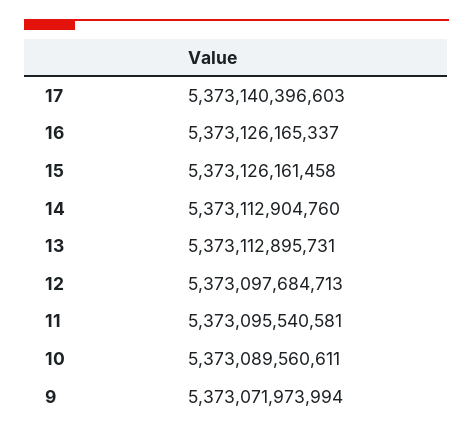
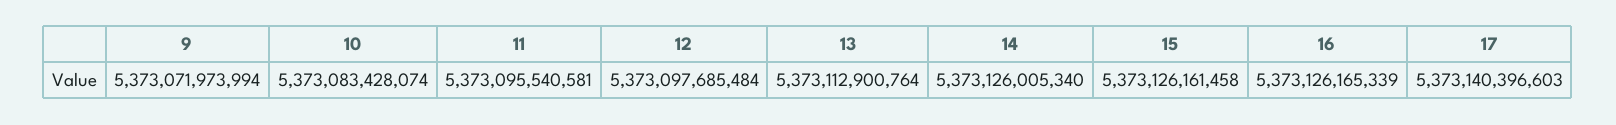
16: 5373126165337 -> 5373126165339
14: 5373112904760 -> 5373126005340
13: 5373112895731 -> 5373112900764
12: 5373097684713 -> 5373097685484
10: 5373089560611 -> 5373083428074

